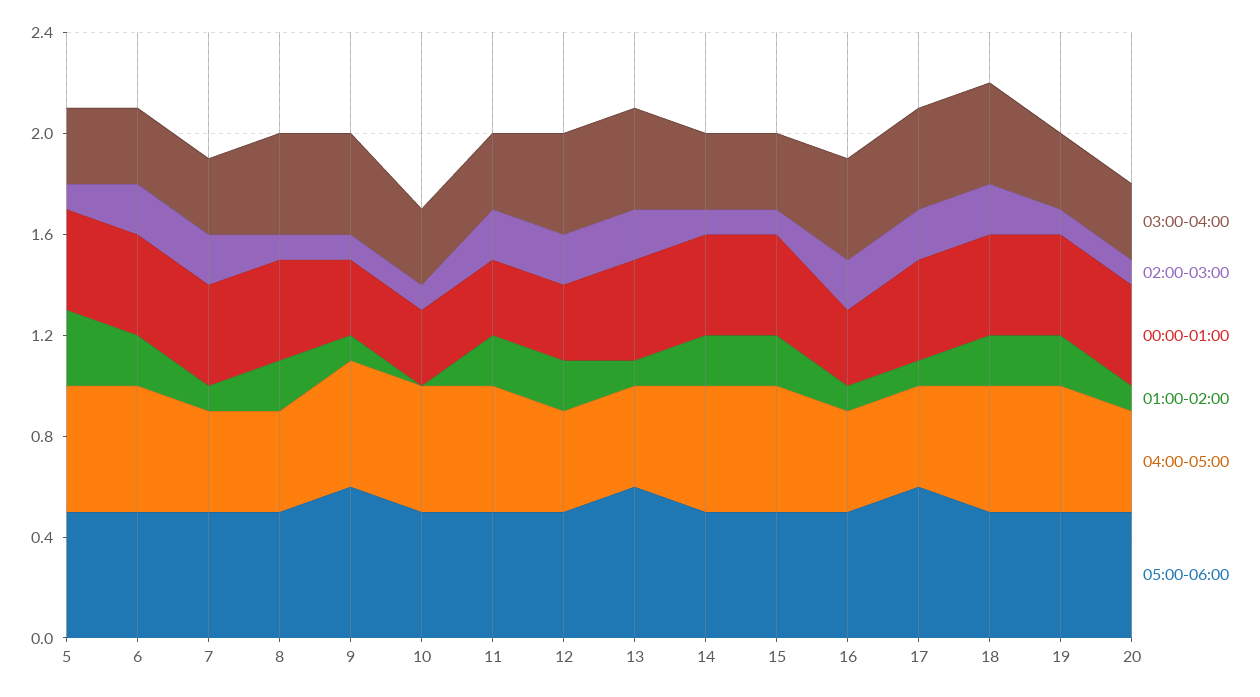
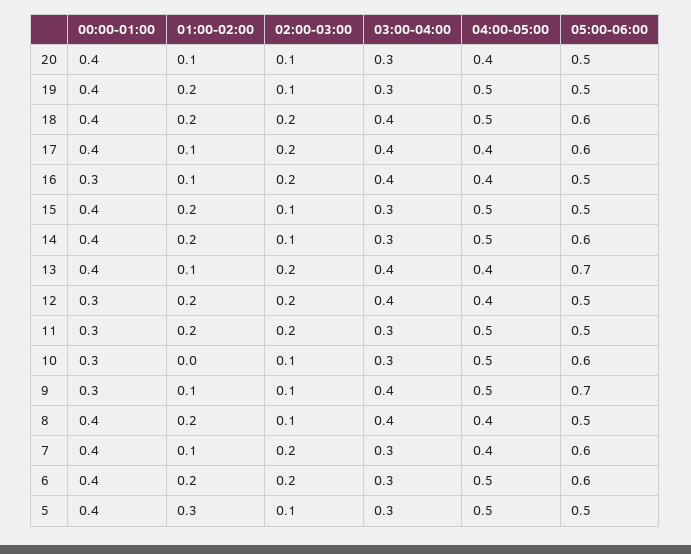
05:00-06:00, 6: 0.5 -> 0.6
05:00-06:00, 7: 0.5 -> 0.6
05:00-06:00, 9: 0.6 -> 0.7
05:00-06:00, 10: 0.5 -> 0.6
05:00-06:00, 13: 0.6 -> 0.7
05:00-06:00, 14: 0.5 -> 0.6
05:00-06:00, 18: 0.5 -> 0.6

